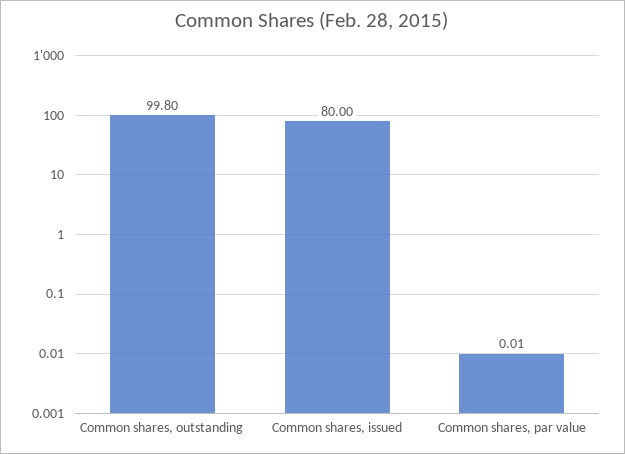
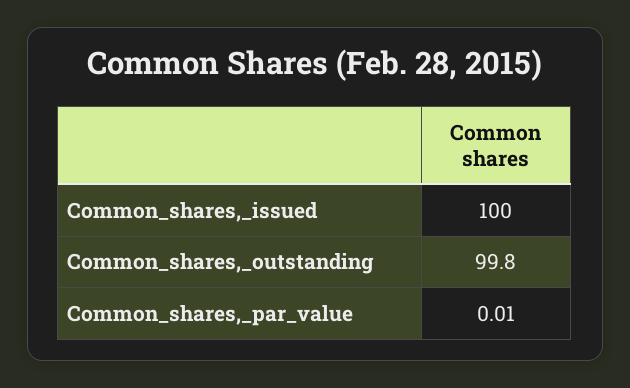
Common shares, issued: 80 -> 100

